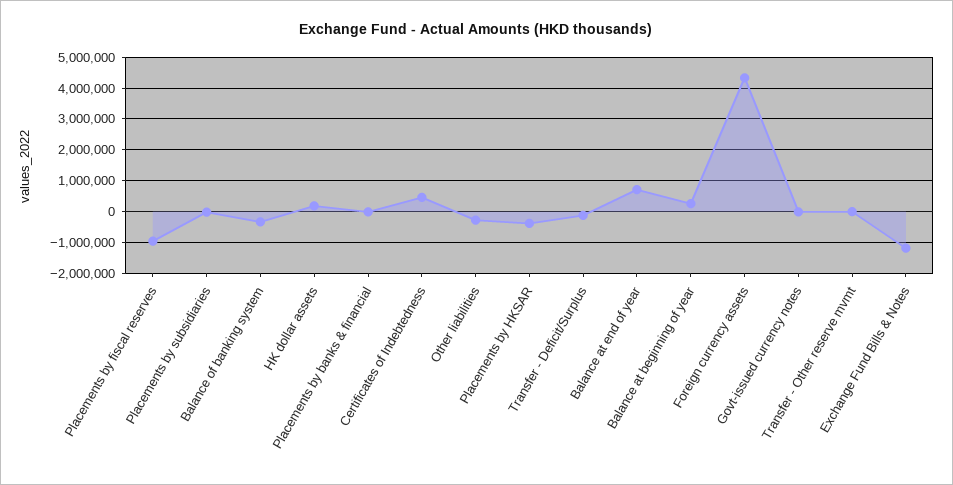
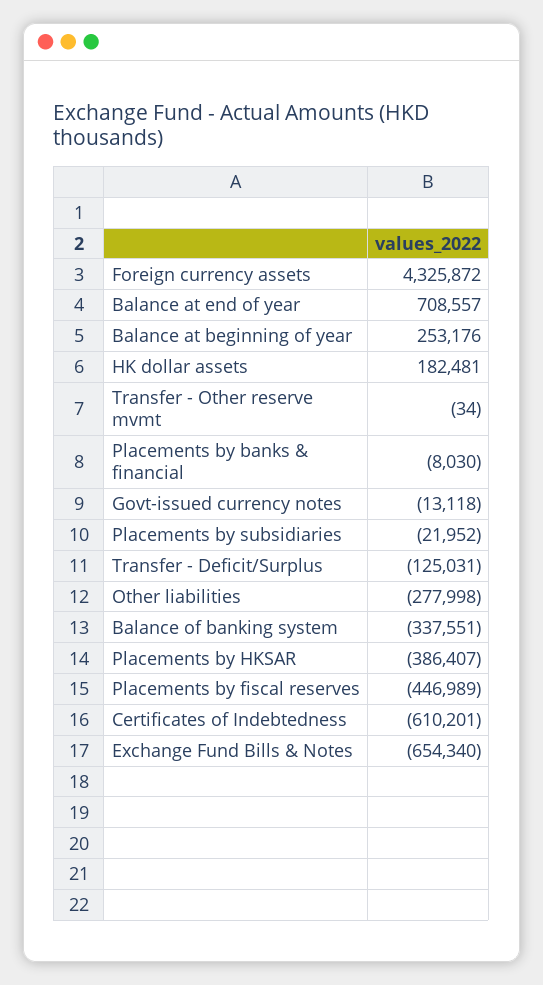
Placements by fiscal reserves: -1000000 -> -446989
Certificates of Indebtedness: 400000 -> -610201
Exchange Fund Bills & Notes: -1200000 -> -654340

